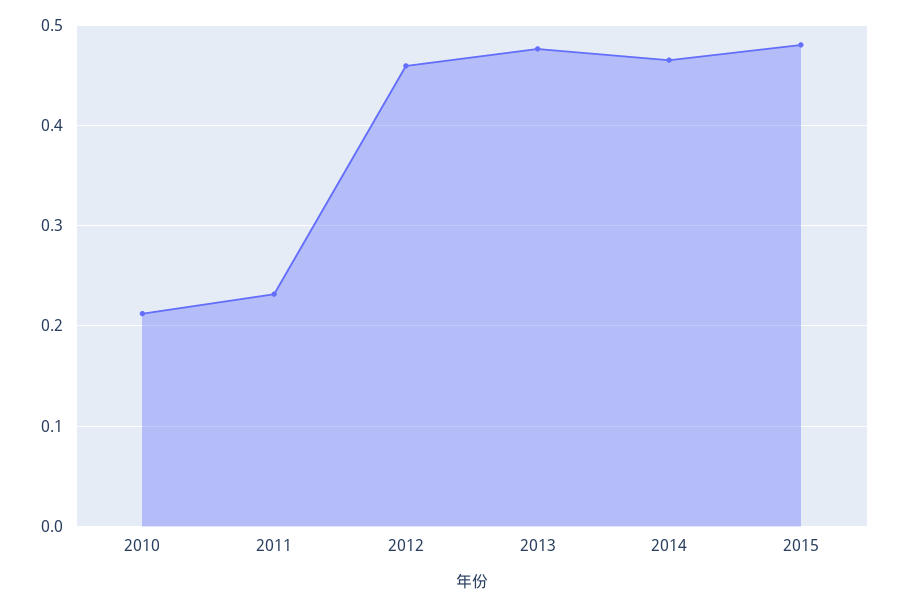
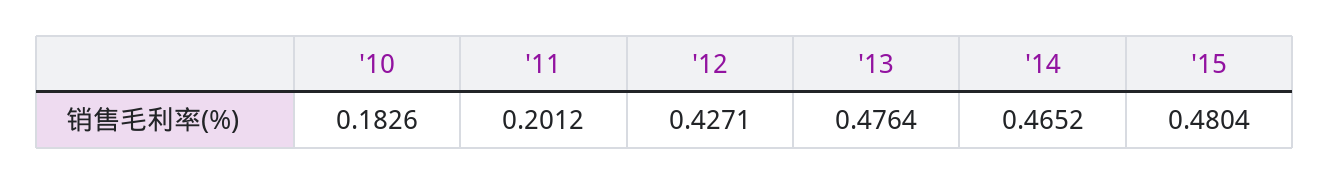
2010: 0.21 -> 0.1826
2011: 0.23 -> 0.2012
2012: 0.46 -> 0.4271

